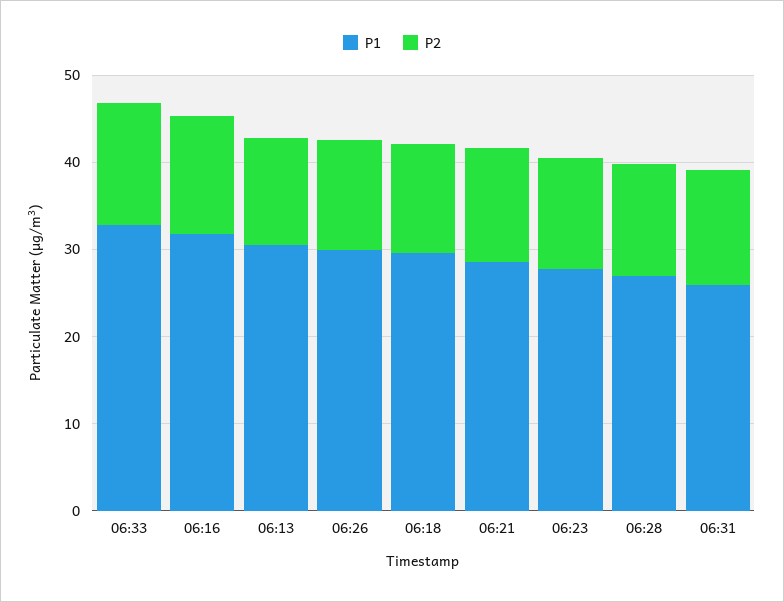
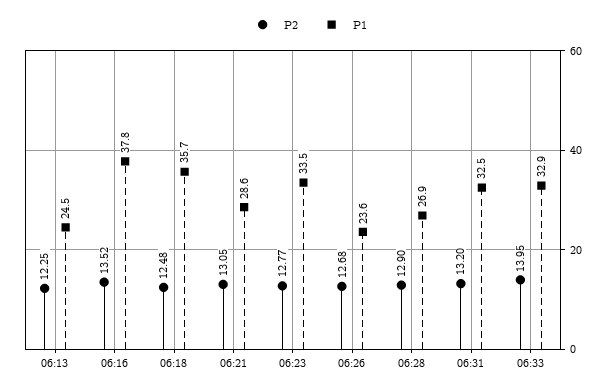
P1, 06:16: 32 -> 37.8
P1, 06:13: 30 -> 24.5
P1, 06:26: 30 -> 23.6
P1, 06:18: 30 -> 35.7
P1, 06:23: 28 -> 33.5
P1, 06:31: 26 -> 32.5

